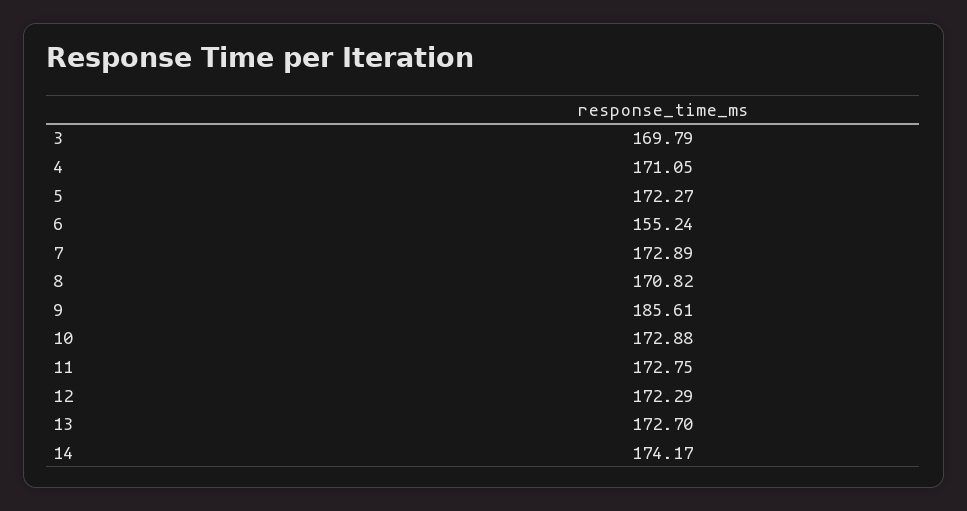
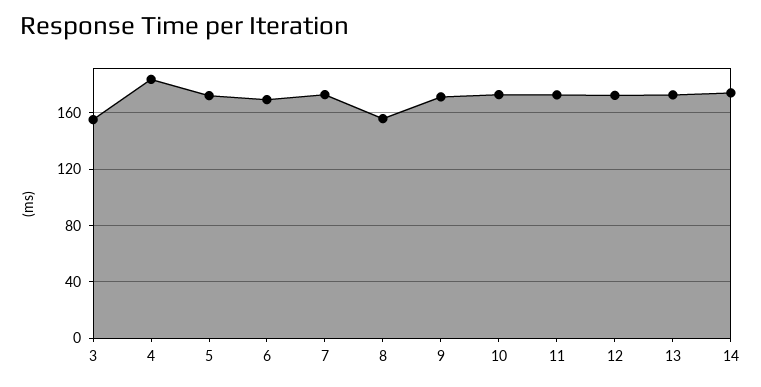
3: 169.79 -> 155
4: 171.05 -> 185
6: 155.24 -> 170
8: 170.82 -> 155
9: 185.61 -> 170

